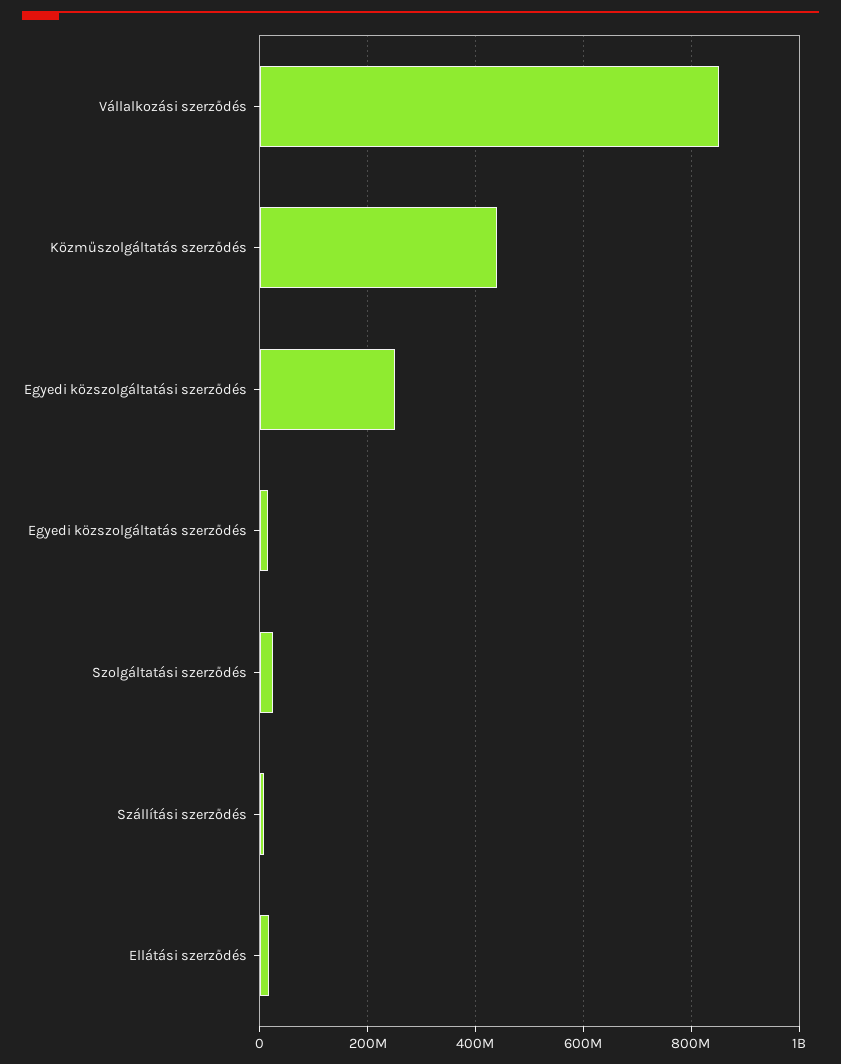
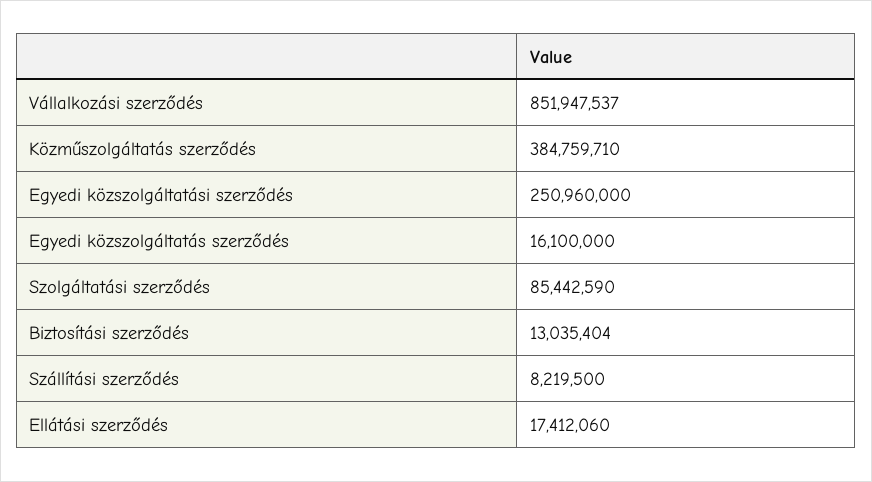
Közműszolgáltatás szerződés: 440000000 -> 384759710
Szolgáltatási szerződés: 20000000 -> 85442590
Biztosítási szerződés: none -> 13035404

